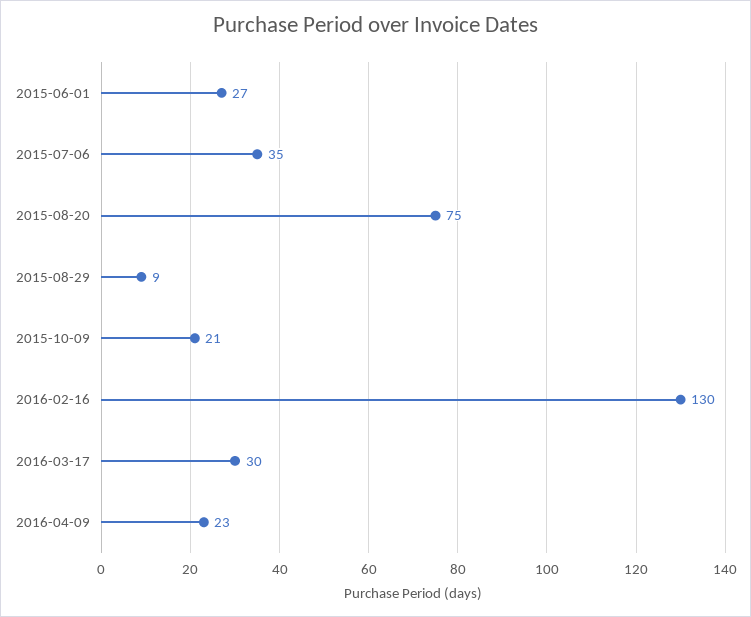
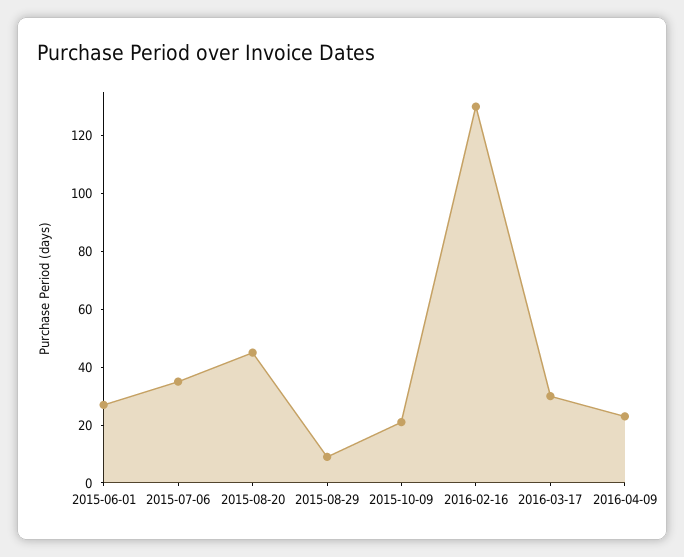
2015-08-20: 75 -> 45

